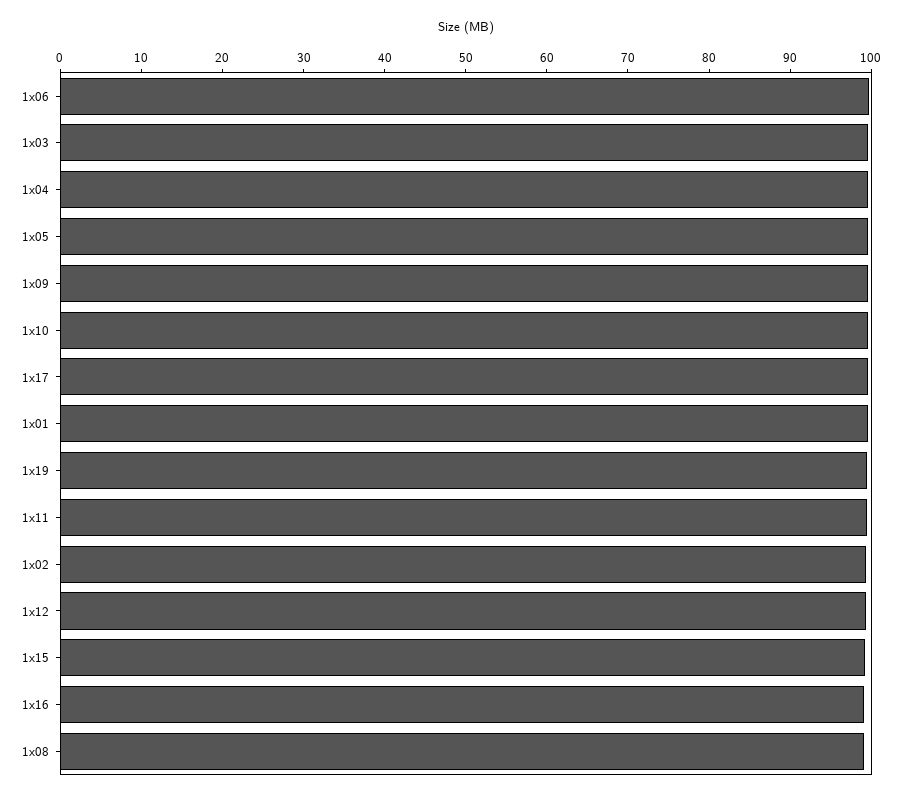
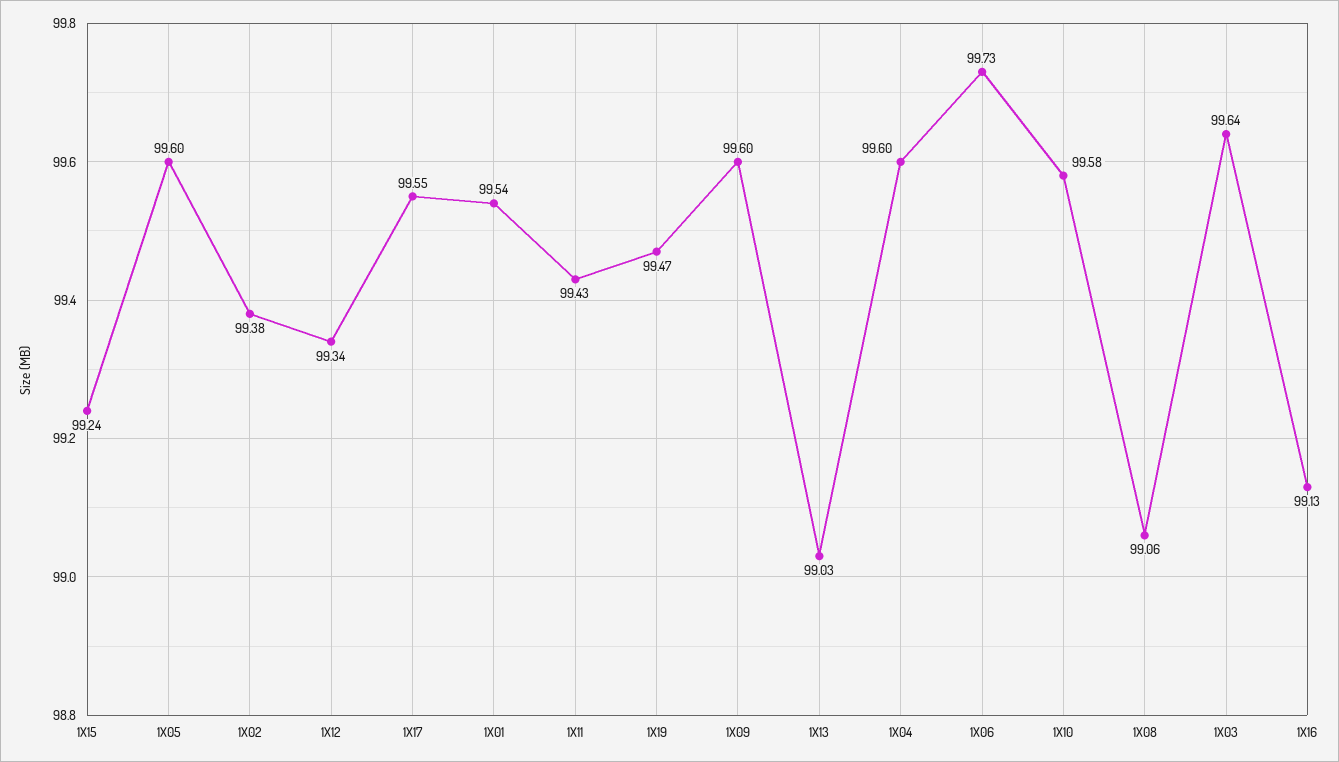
1X13: none -> 99.03

